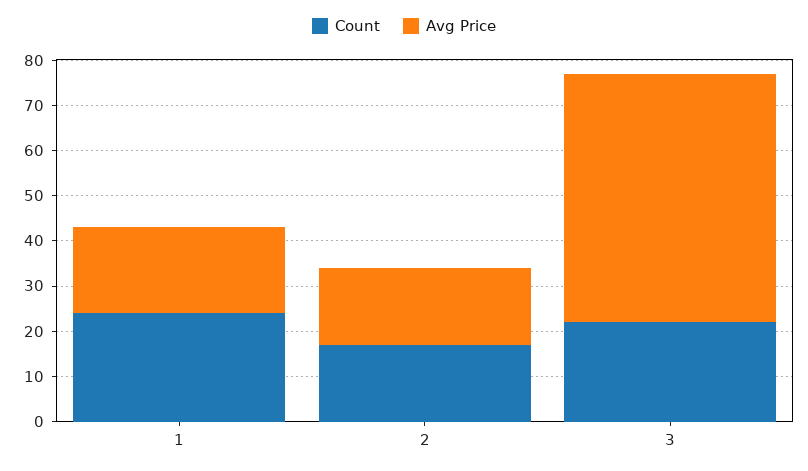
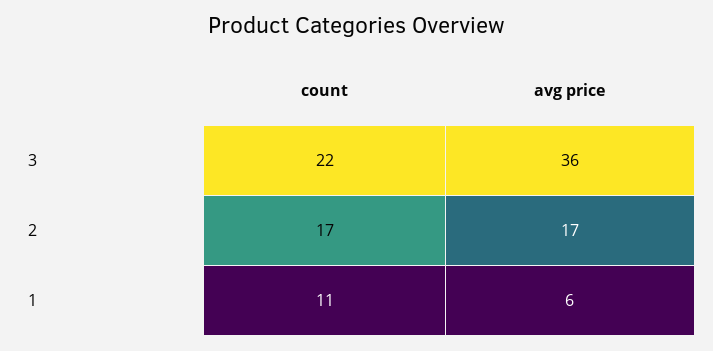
Count, 1: 25 -> 11
Avg Price, 1: 20 -> 6
Avg Price, 3: 55 -> 36

